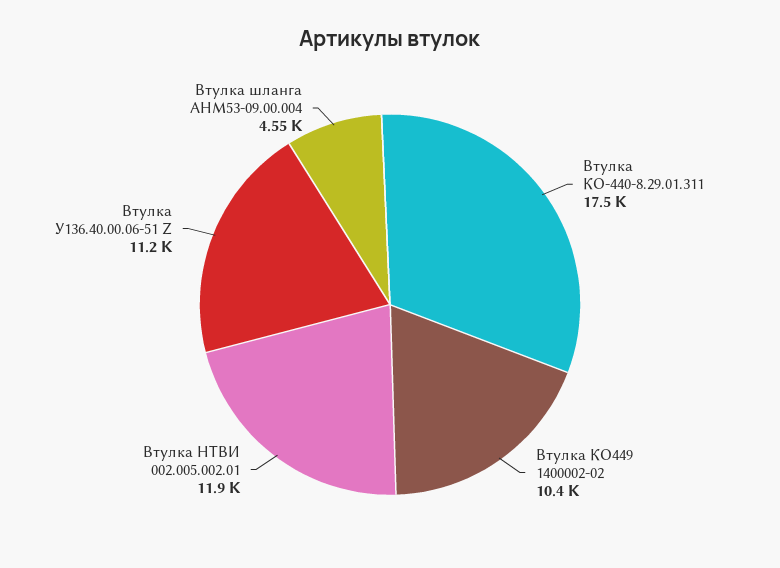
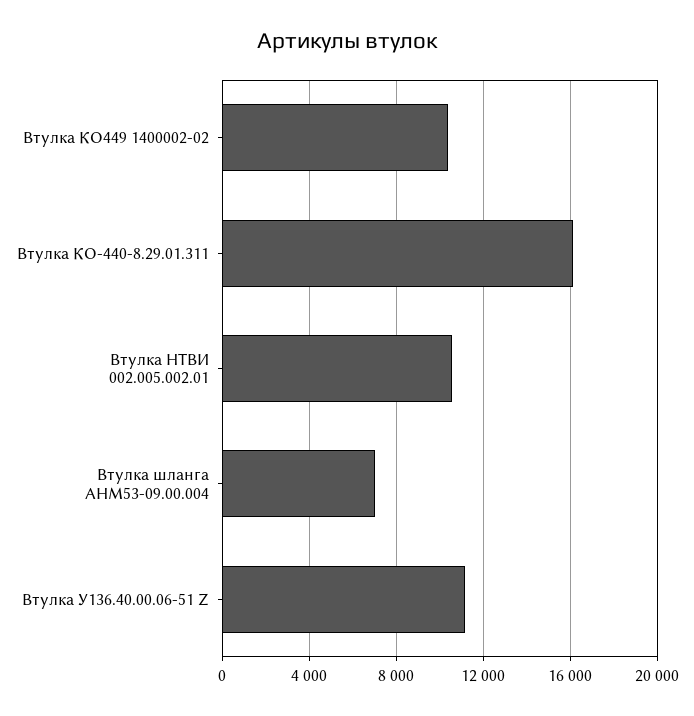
Втулка КО-440-8.29.01.311: 17500 -> 16000
Втулка НТВИ 002.005.002.01: 11900 -> 10500
Втулка шланга АНМ53-09.00.004: 4550 -> 7000

